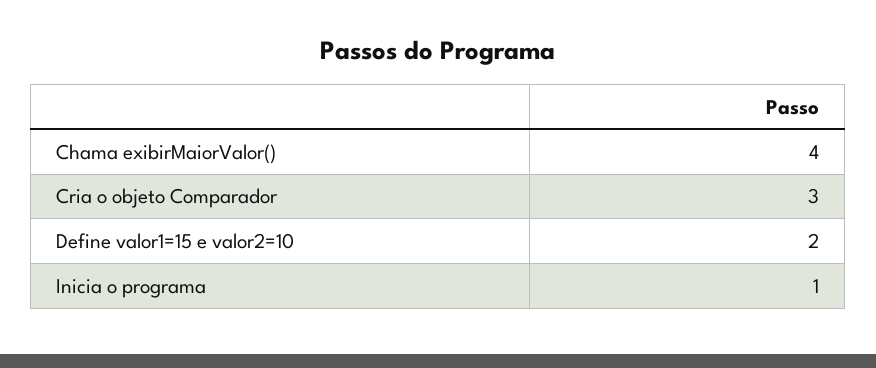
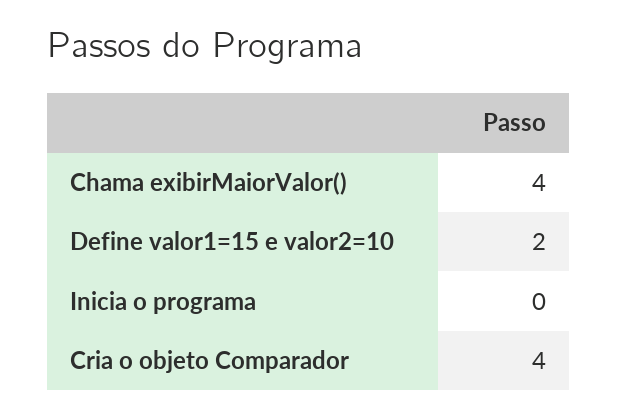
Cria o objeto Comparador: 3 -> 4
Inicia o programa: 1 -> 0

